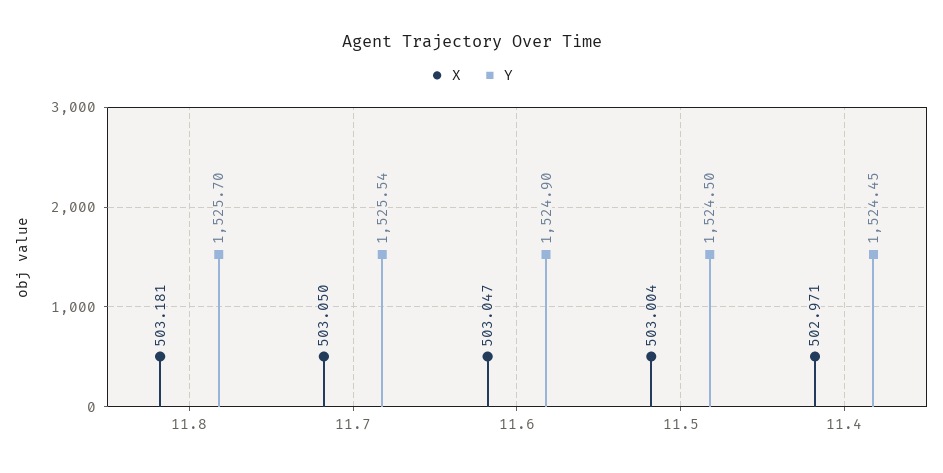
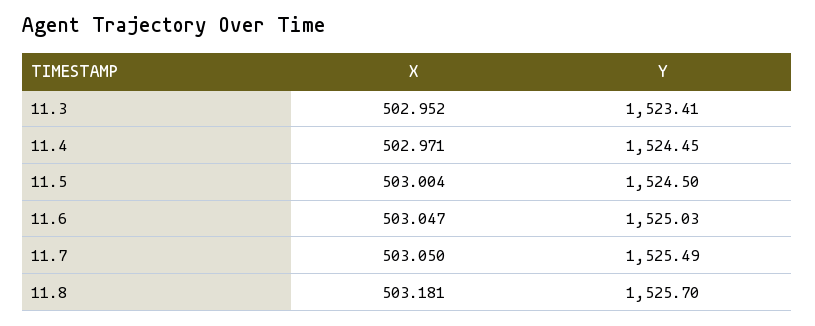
Y, 11.7: 1525.54 -> 1525.49
Y, 11.6: 1524.9 -> 1525.03
X, 11.3: none -> 502.952
Y, 11.3: none -> 1523.41

